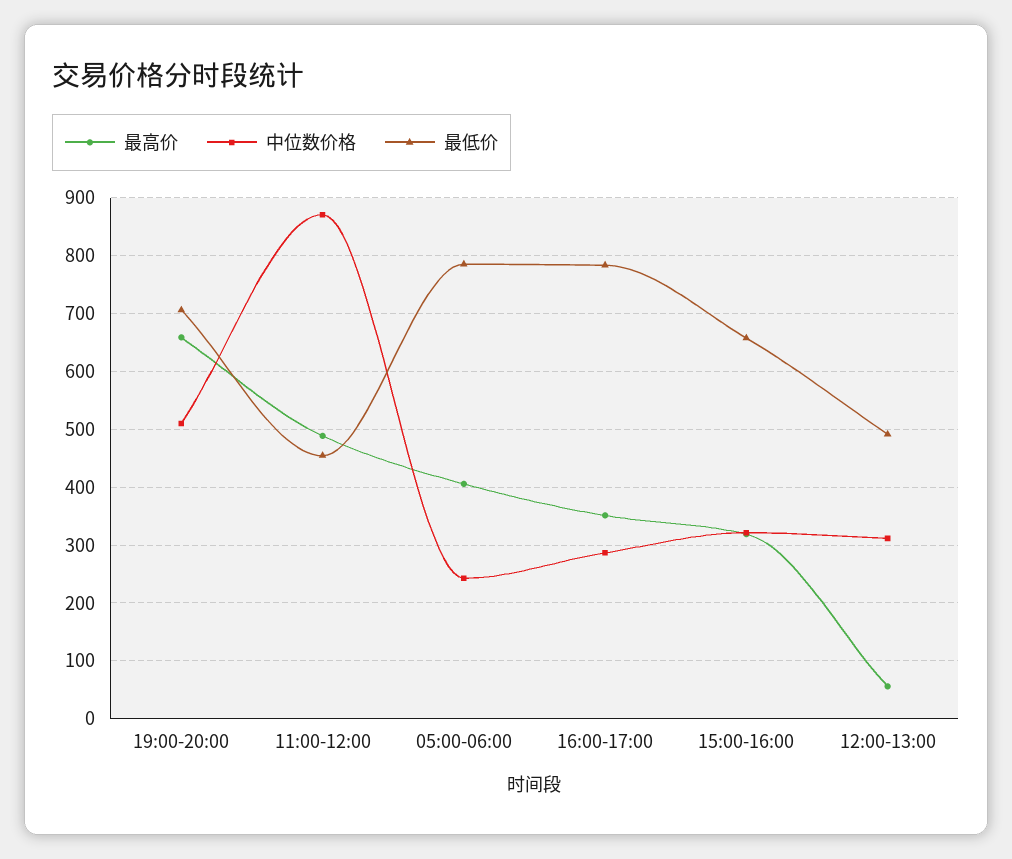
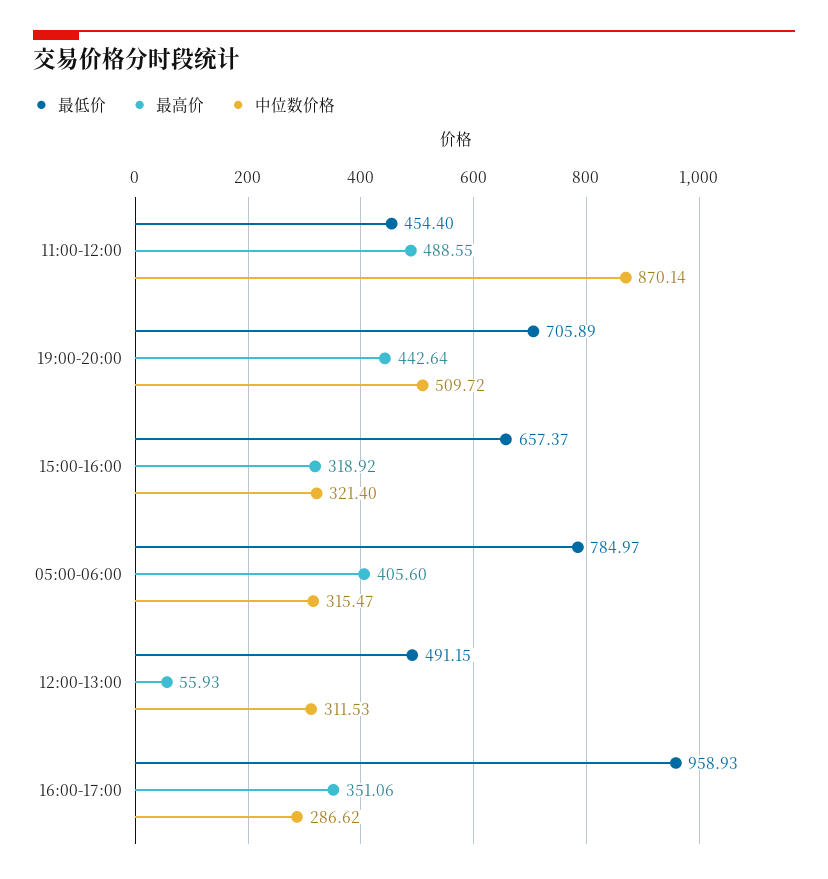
最高价, 19:00-20:00: 660 -> 442.64
中位数价格, 05:00-06:00: 240 -> 315.47
最低价, 16:00-17:00: 780 -> 958.93

